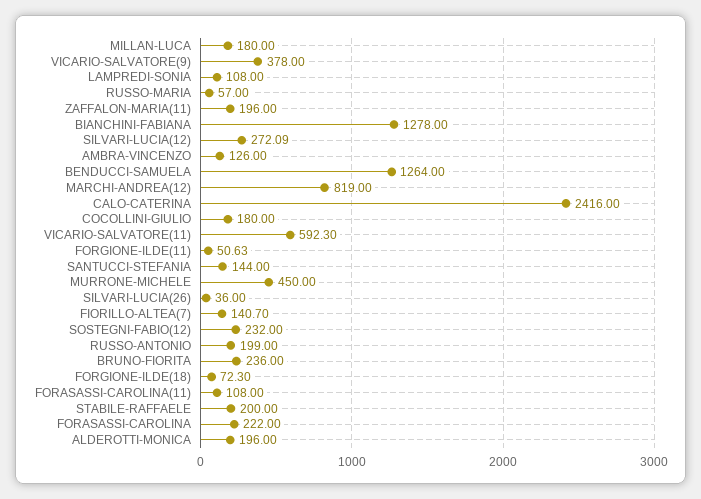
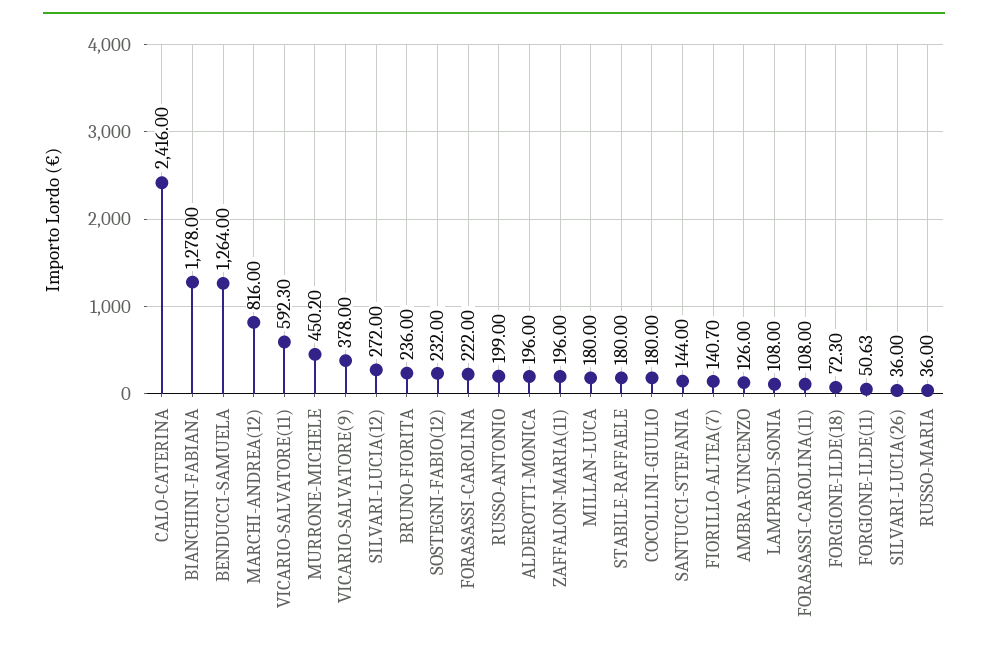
RUSSO-MARIA: 57 -> 36
SILVARI-LUCIA(12): 272.09 -> 272
MARCHI-ANDREA(12): 819 -> 816
MURRONE-MICHELE: 450 -> 450.2
STABILE-RAFFAELE: 200 -> 180

